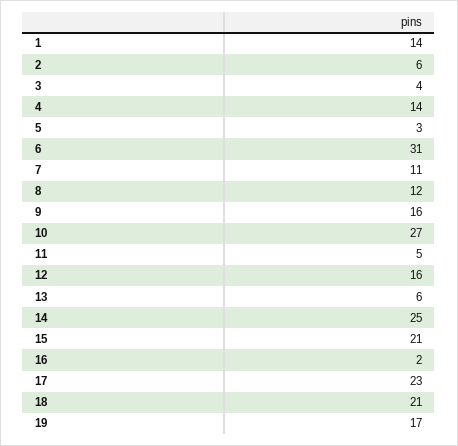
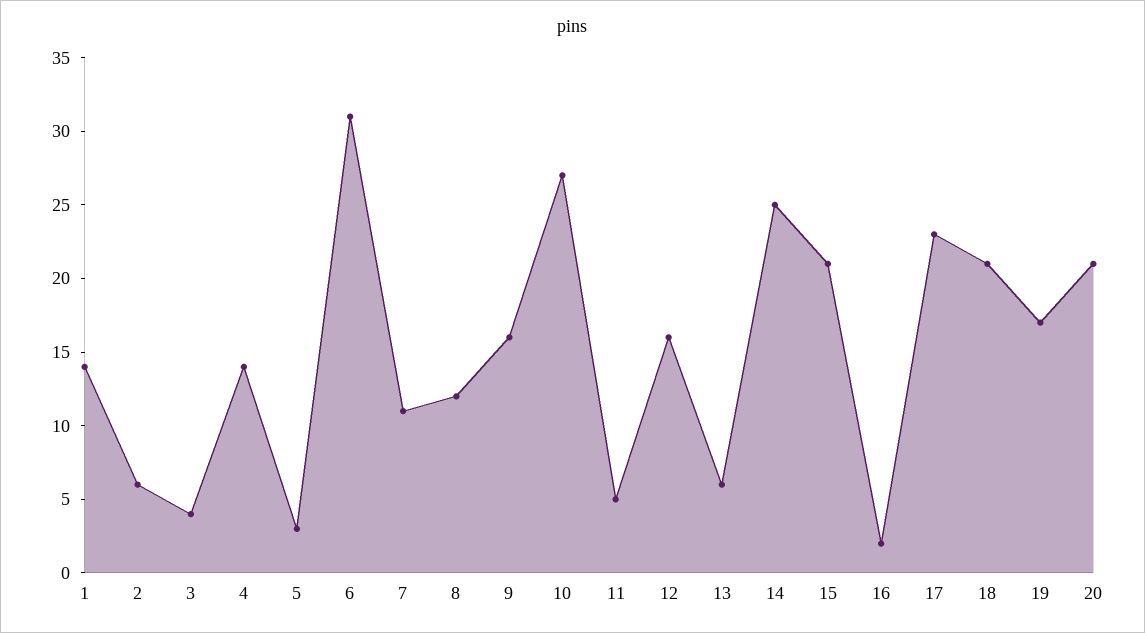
20: none -> 21

